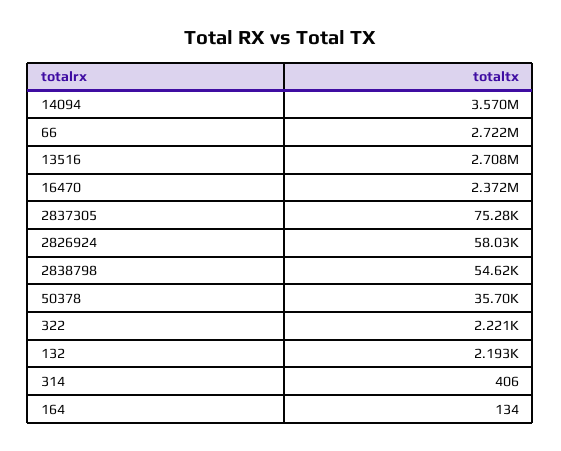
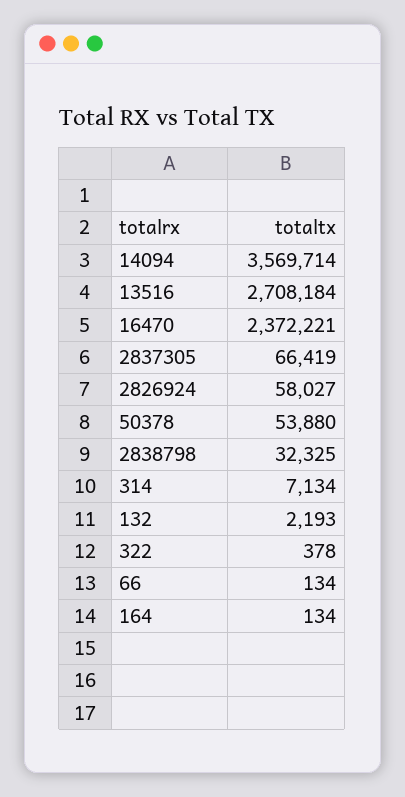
66: 2722000 -> 134
2837305: 75280 -> 66419
2838798: 54620 -> 32325
50378: 35700 -> 53880
322: 2221 -> 378
314: 406 -> 7134

